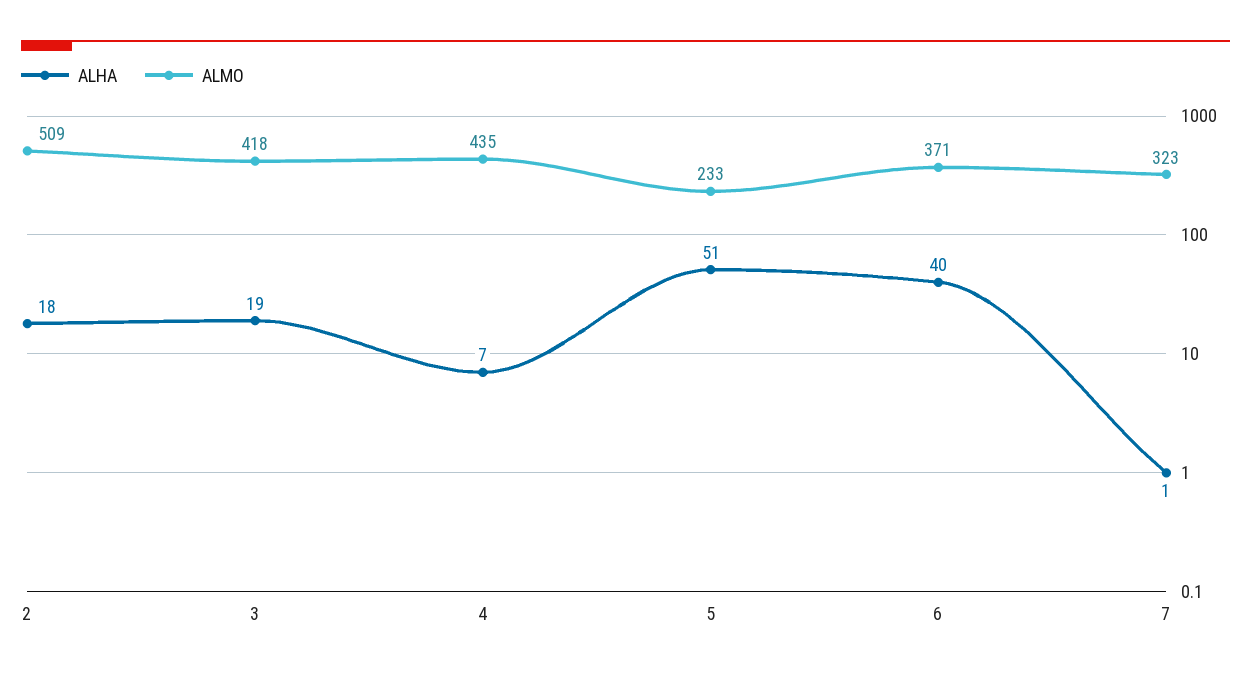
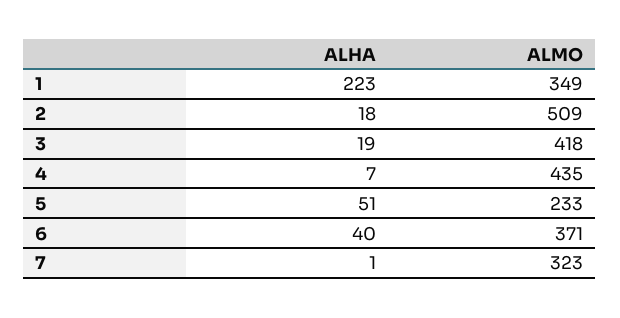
ALHA, 1: none -> 223
ALMO, 1: none -> 349

